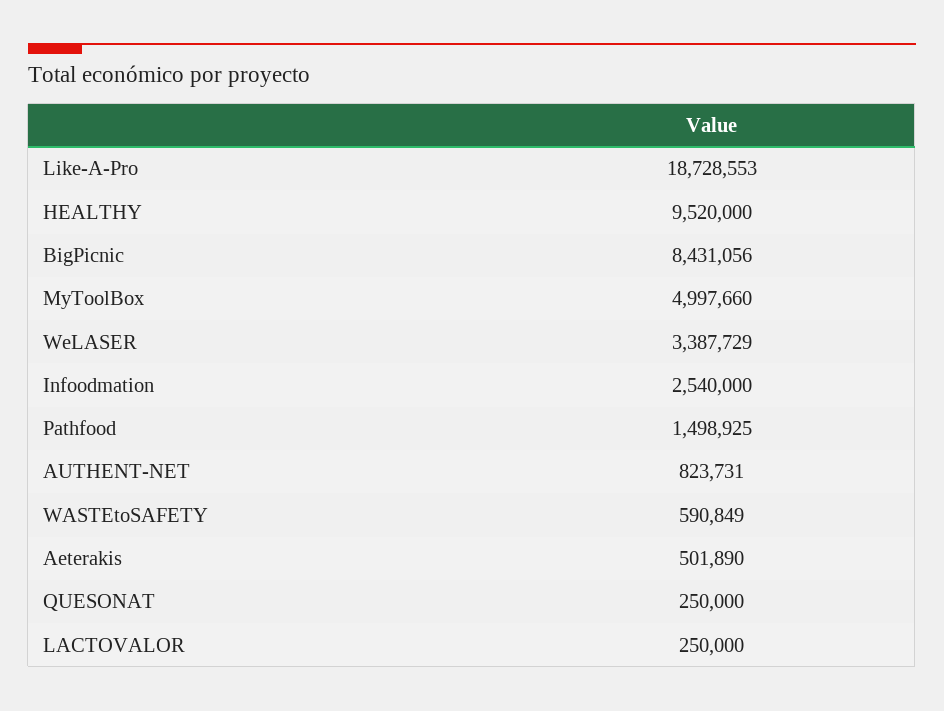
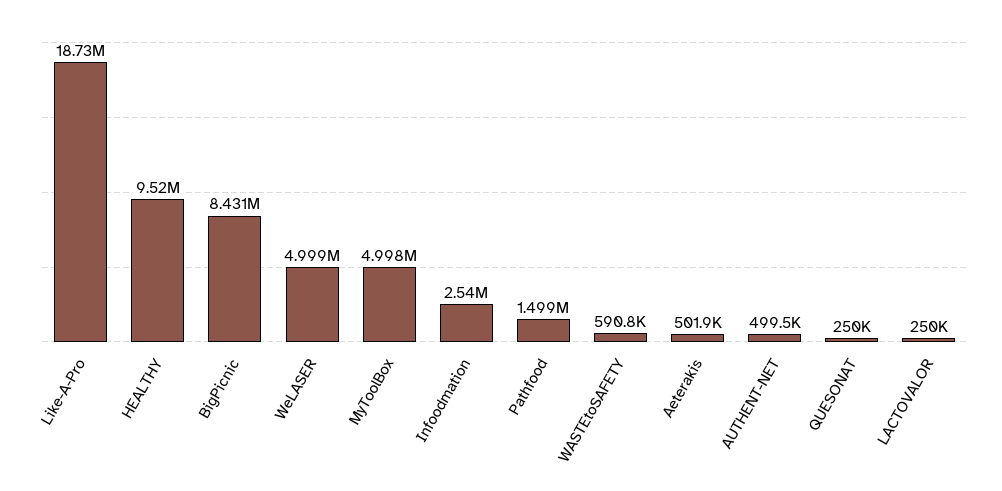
WeLASER: 3387729 -> 4999000
AUTHENT-NET: 823731 -> 499500

